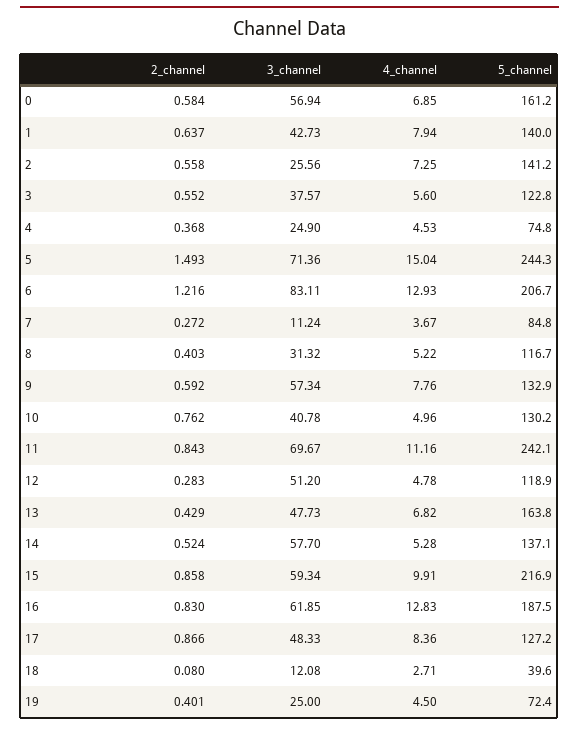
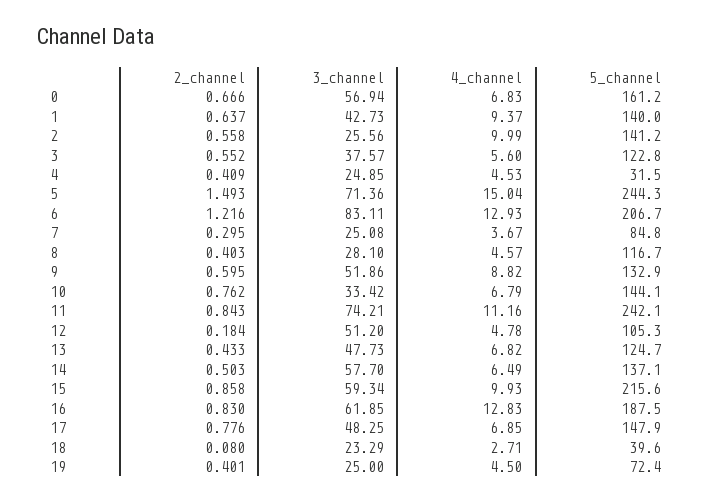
2_channel, 0: 0.584 -> 0.666
4_channel, 0: 6.85 -> 6.83
4_channel, 1: 7.94 -> 9.37
4_channel, 2: 7.25 -> 9.99
2_channel, 4: 0.368 -> 0.409
3_channel, 4: 24.9 -> 24.85
5_channel, 4: 74.8 -> 31.5
2_channel, 7: 0.272 -> 0.295
3_channel, 7: 11.24 -> 25.08
3_channel, 8: 31.32 -> 28.1
4_channel, 8: 5.22 -> 4.57
2_channel, 9: 0.592 -> 0.595
3_channel, 9: 57.34 -> 51.86
4_channel, 9: 7.76 -> 8.82
3_channel, 10: 40.78 -> 33.42
4_channel, 10: 4.96 -> 6.79
5_channel, 10: 130.2 -> 144.1
3_channel, 11: 69.67 -> 74.21
2_channel, 12: 0.283 -> 0.184
5_channel, 12: 118.9 -> 105.3
2_channel, 13: 0.429 -> 0.433
5_channel, 13: 163.8 -> 124.7
2_channel, 14: 0.524 -> 0.503
4_channel, 14: 5.28 -> 6.49
4_channel, 15: 9.91 -> 9.93
5_channel, 15: 216.9 -> 215.6
2_channel, 17: 0.866 -> 0.776
3_channel, 17: 48.33 -> 48.25
4_channel, 17: 8.36 -> 6.85
5_channel, 17: 127.2 -> 147.9
3_channel, 18: 12.08 -> 23.29

